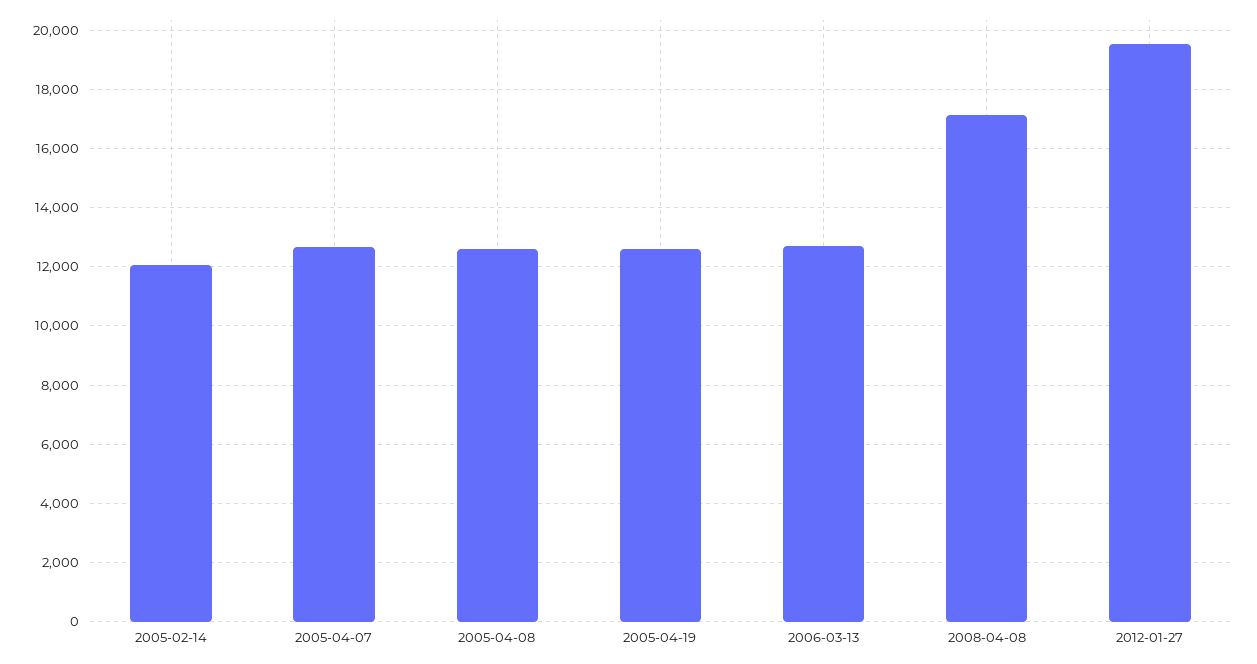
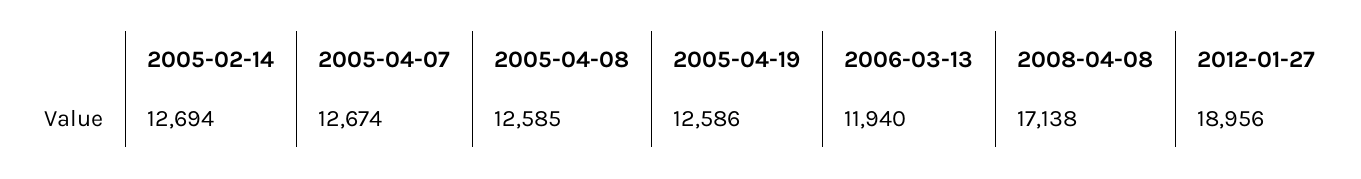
2005-02-14: 12000 -> 12694
2006-03-13: 12750 -> 11940
2012-01-27: 19500 -> 18956

